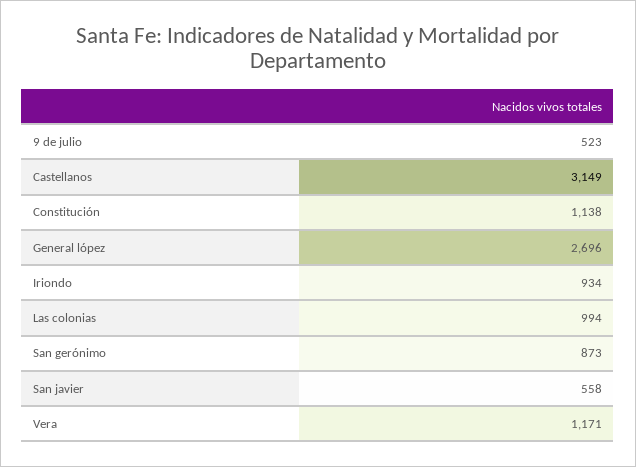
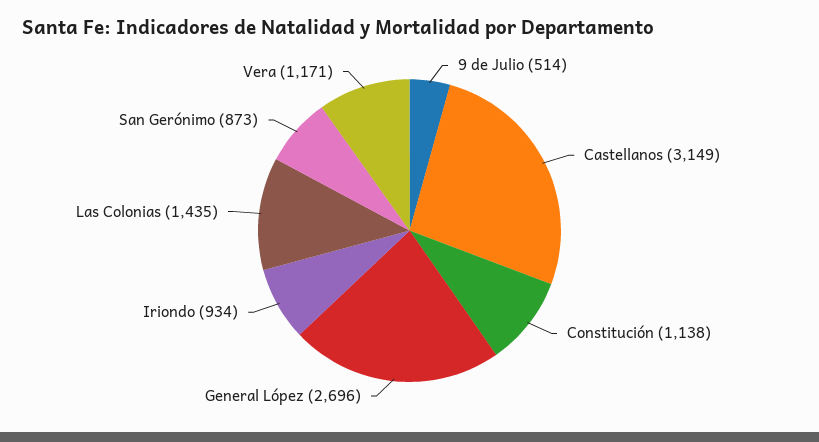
9 de julio: 523 -> 514
Las colonias: 994 -> 1435
San javier: 558 -> none

